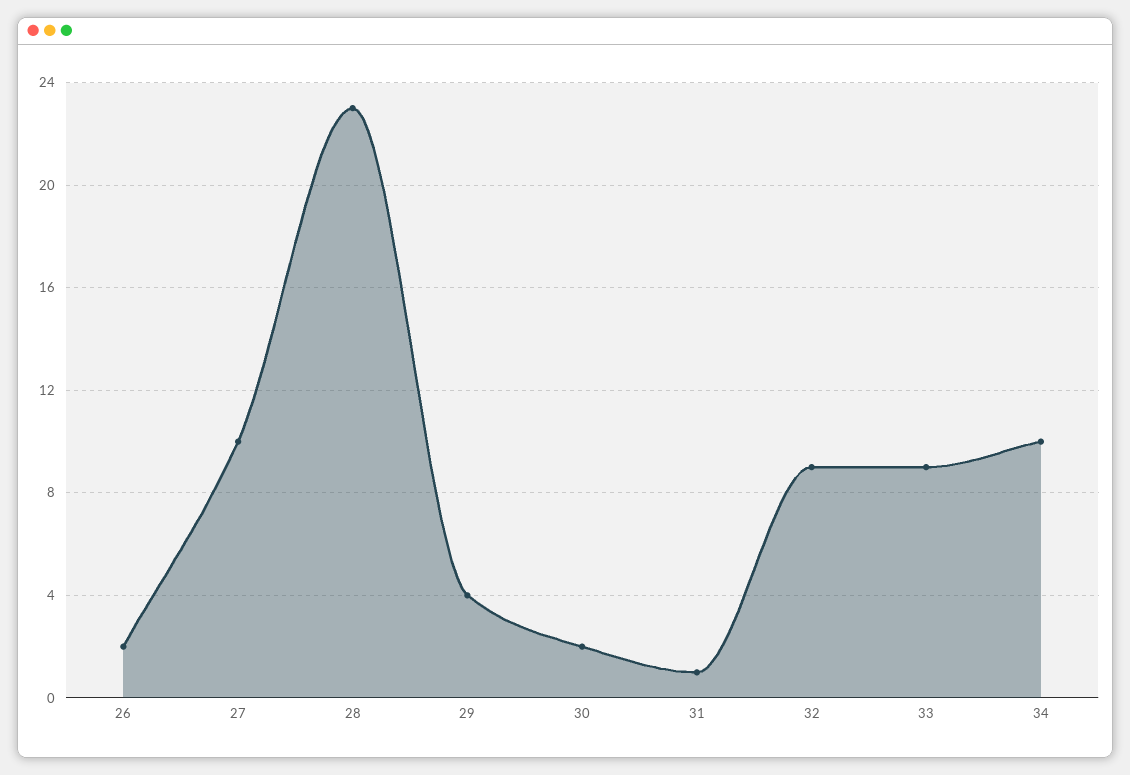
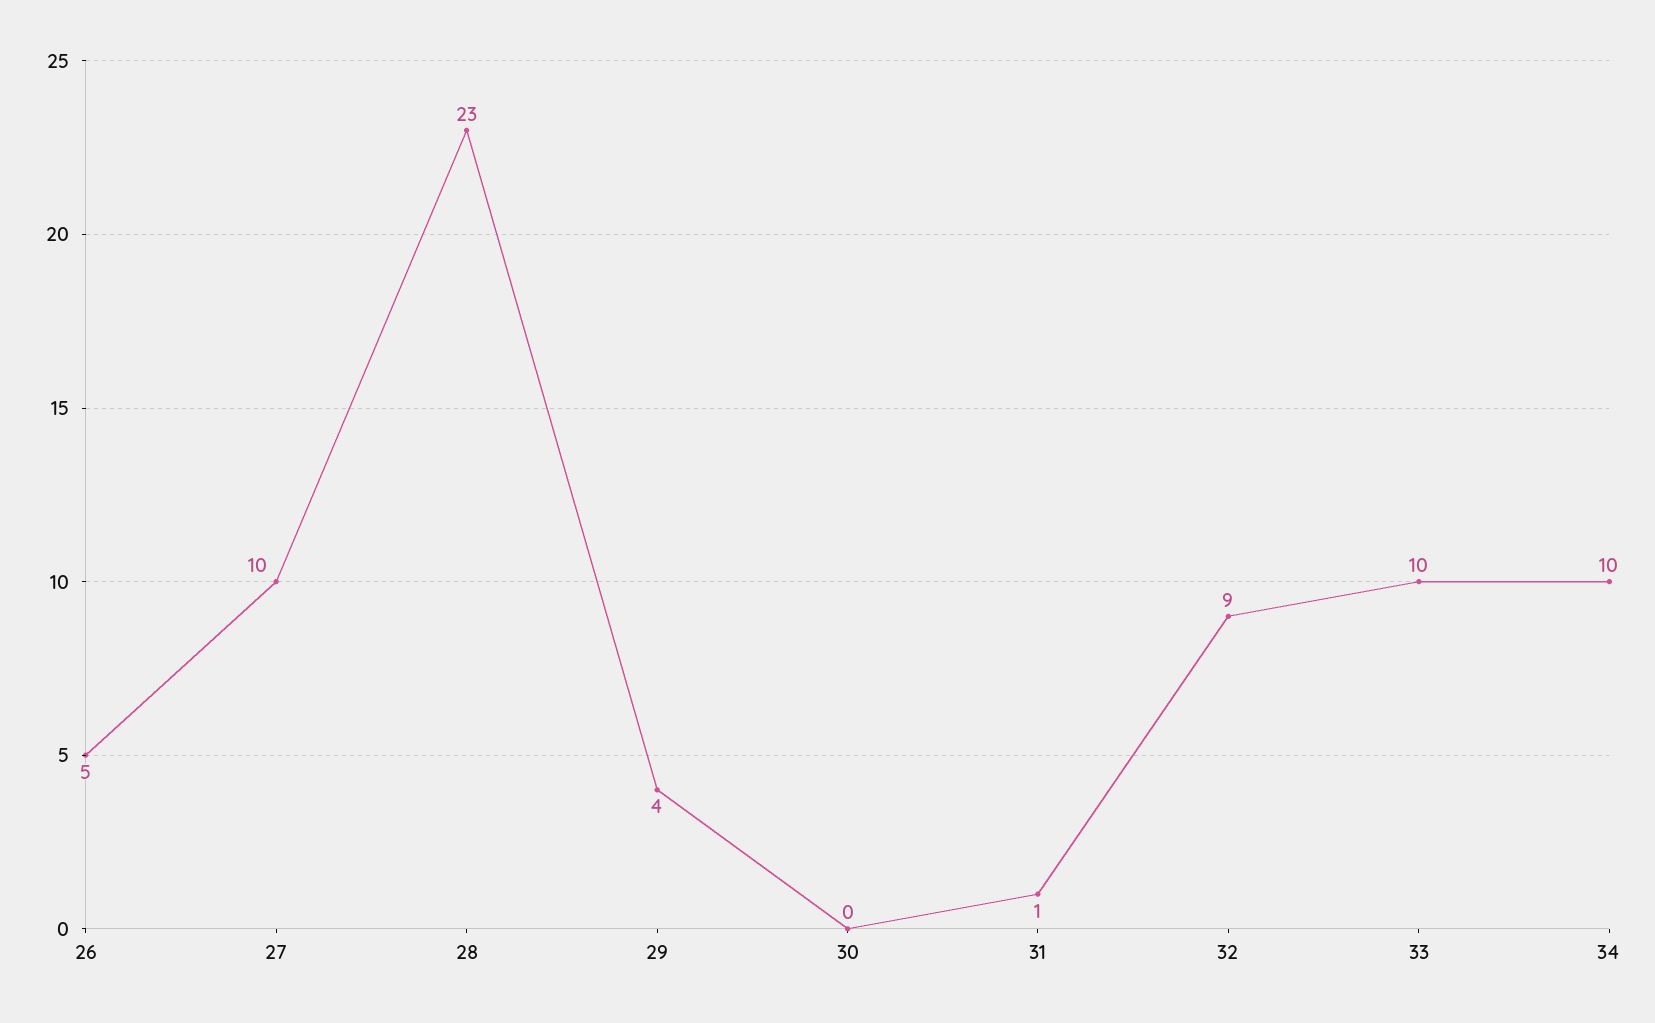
26: 2 -> 5
30: 2 -> 0
33: 9 -> 10

